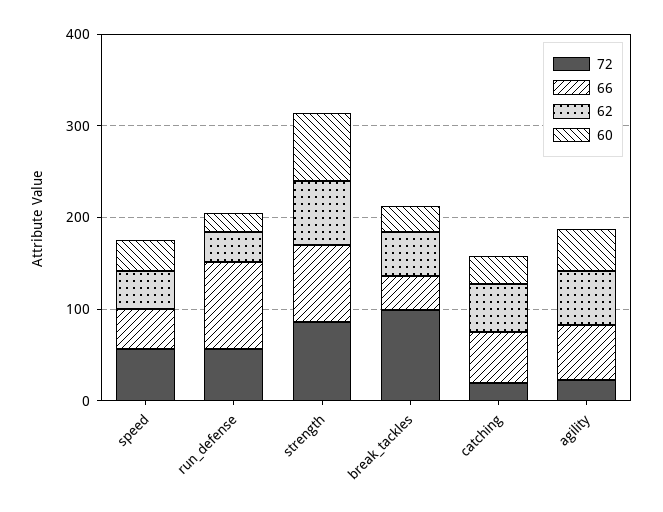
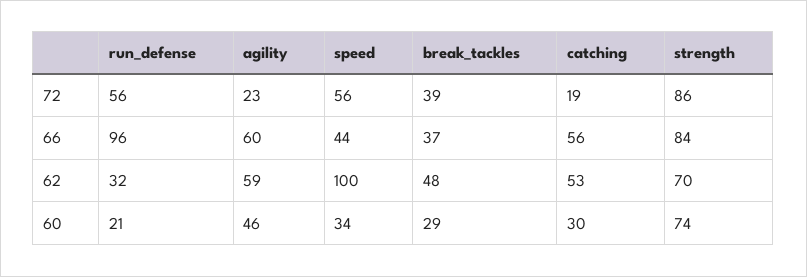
62, speed: 40 -> 100
72, break_tackles: 100 -> 39

